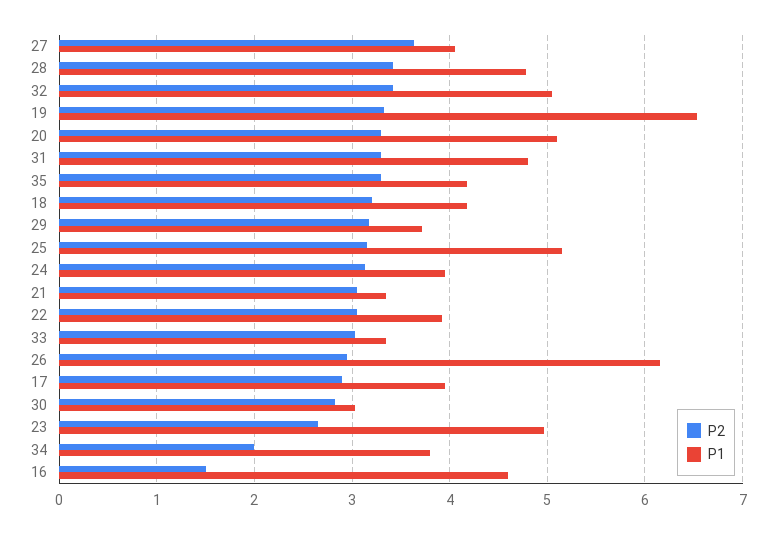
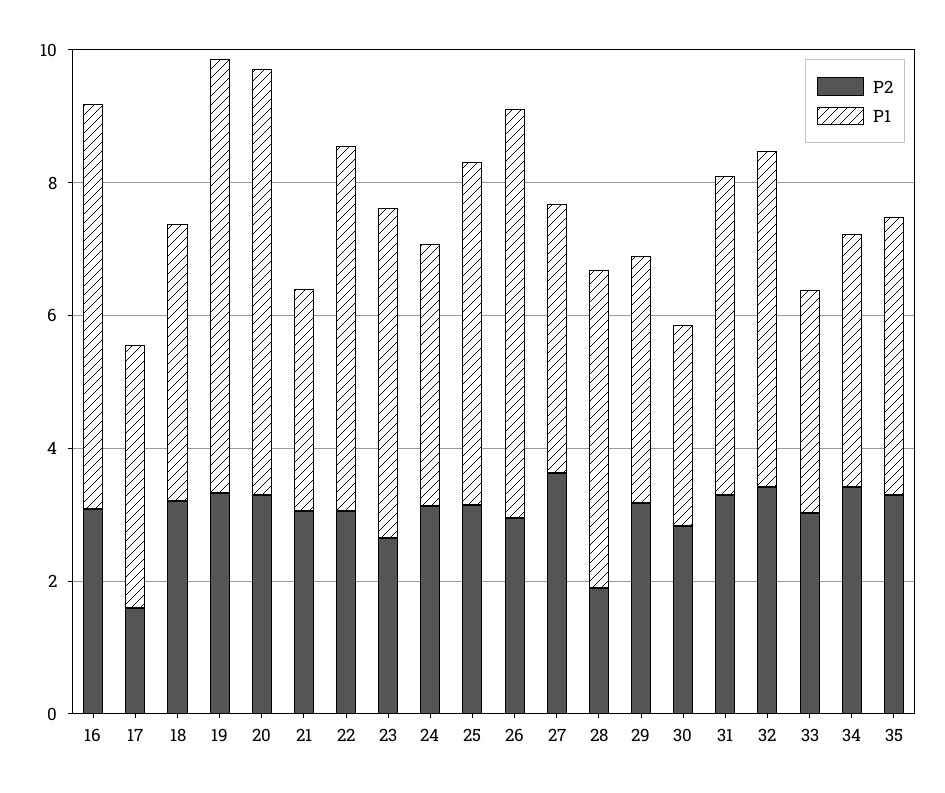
P2, 28: 3.4 -> 2
P1, 20: 5.1 -> 6.5
P1, 22: 3.9 -> 5.5
P2, 17: 2.9 -> 1.5
P2, 34: 2 -> 3.5
P2, 16: 1.5 -> 3
P1, 16: 4.6 -> 6

